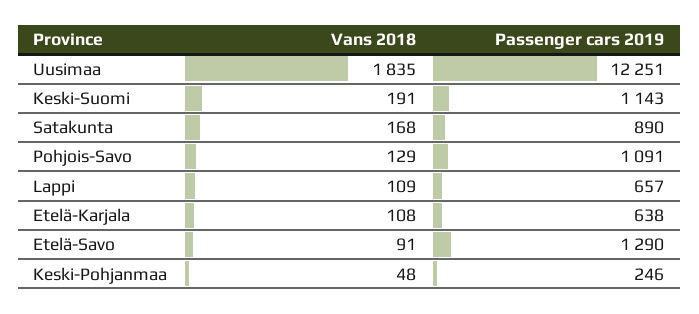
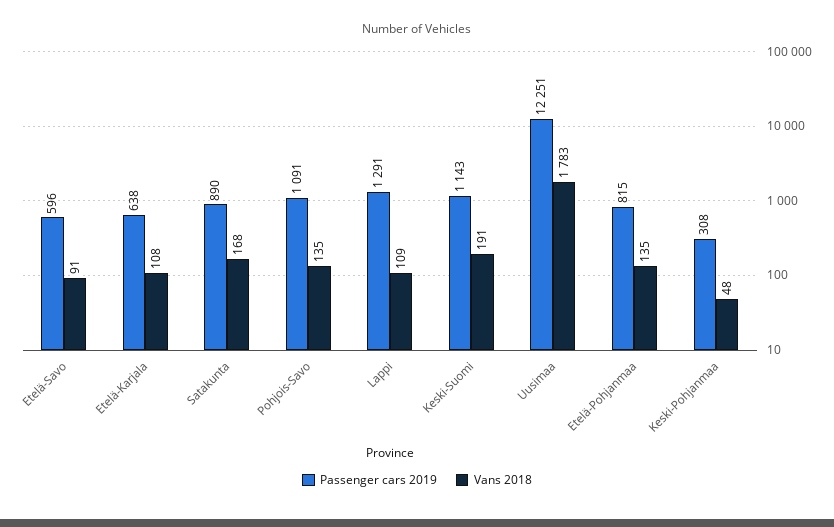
Vans 2018, Uusimaa: 1835 -> 1783
Vans 2018, Pohjois-Savo: 129 -> 135
Passenger cars 2019, Lappi: 657 -> 1291
Passenger cars 2019, Etelä-Savo: 1290 -> 596
Passenger cars 2019, Keski-Pohjanmaa: 246 -> 308
Passenger cars 2019, Etelä-Pohjanmaa: none -> 815
Vans 2018, Etelä-Pohjanmaa: none -> 135

